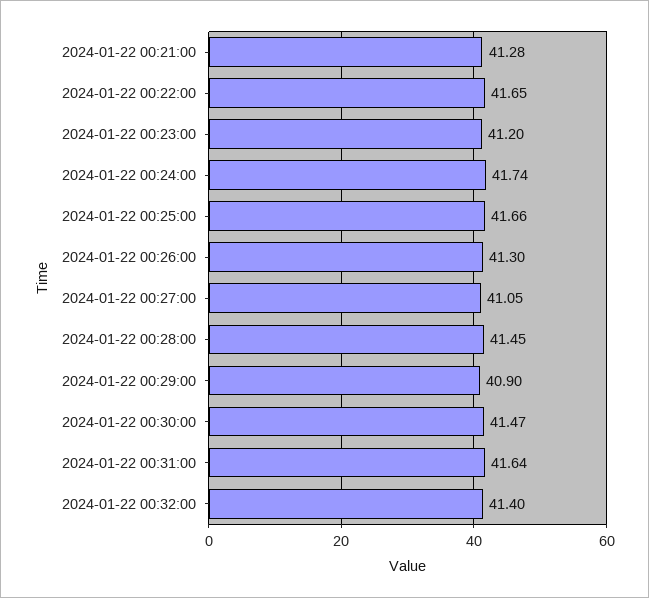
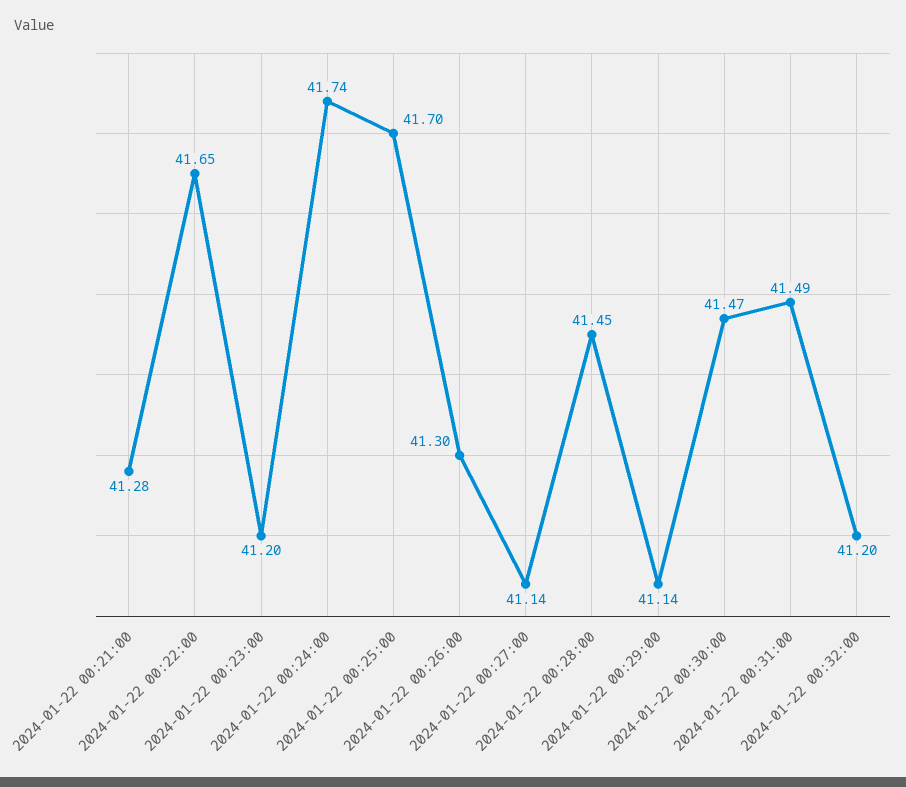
2024-01-22 00:25:00: 41.66 -> 41.7
2024-01-22 00:27:00: 41.05 -> 41.14
2024-01-22 00:29:00: 40.9 -> 41.14
2024-01-22 00:31:00: 41.64 -> 41.49
2024-01-22 00:32:00: 41.4 -> 41.2

